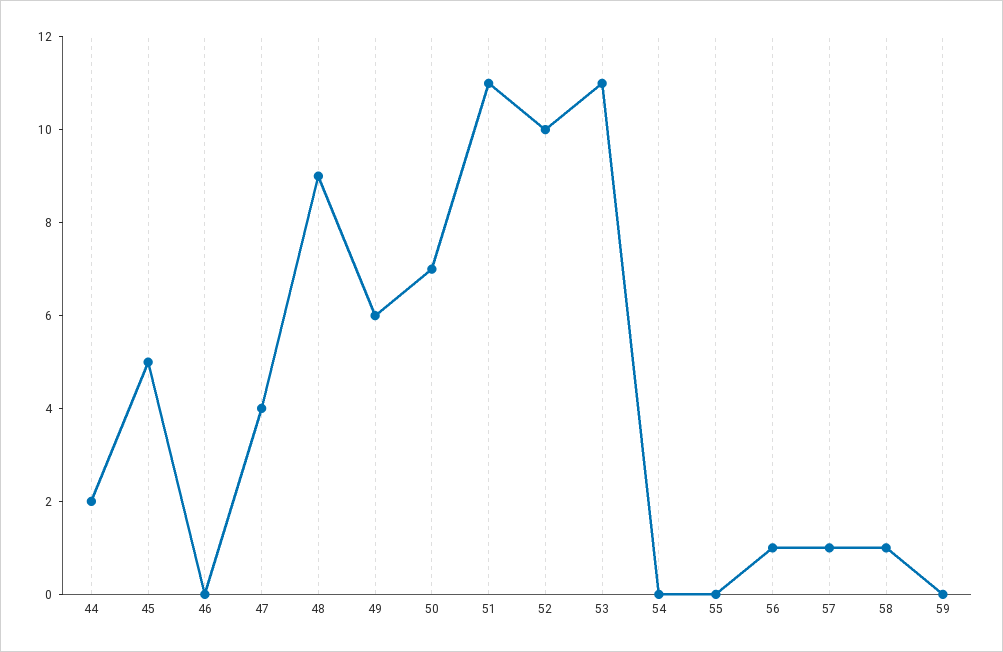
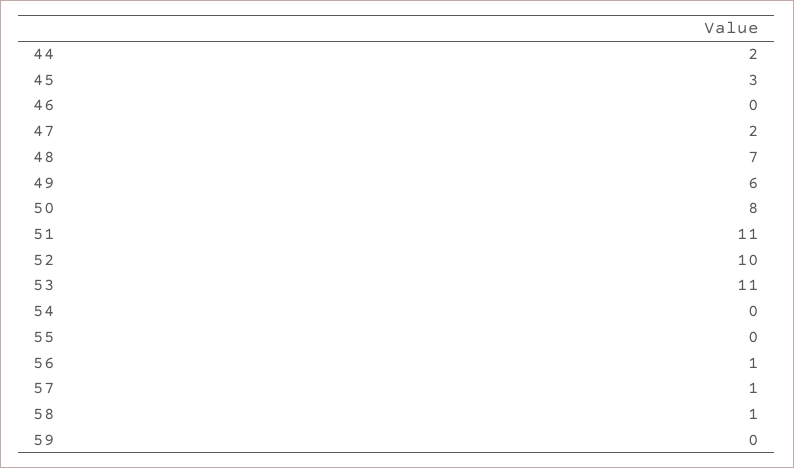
45: 5 -> 3
47: 4 -> 2
48: 9 -> 7
50: 7 -> 8

